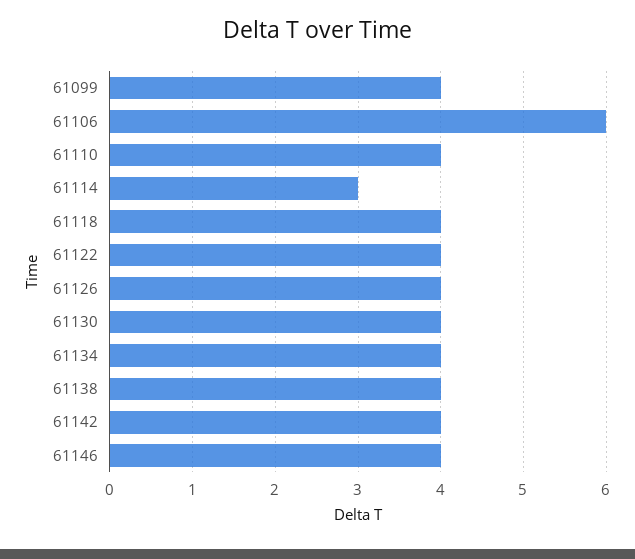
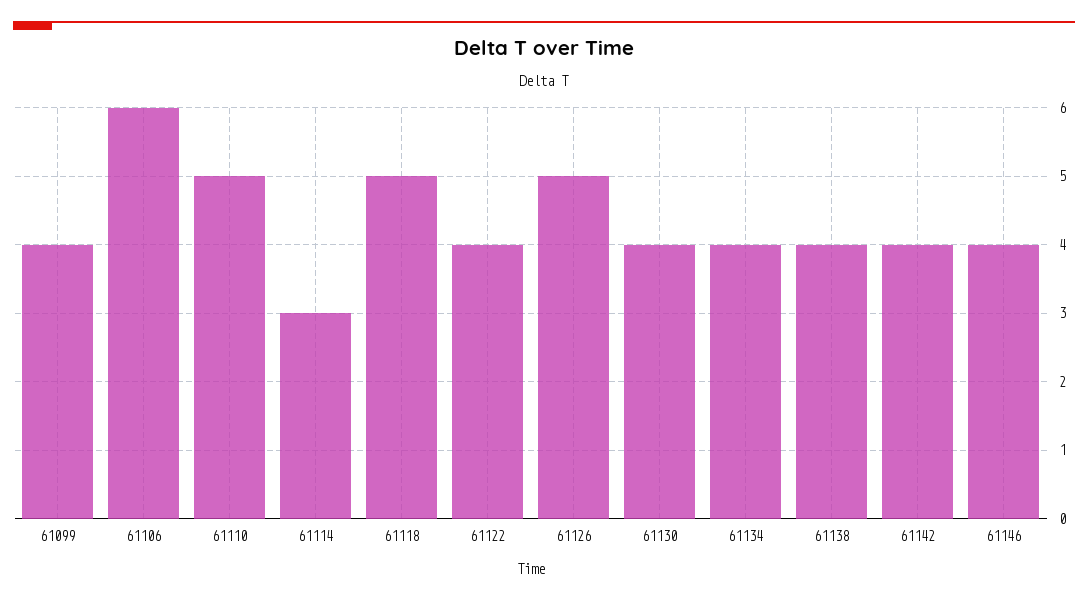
61110: 4 -> 5
61118: 4 -> 5
61126: 4 -> 5

